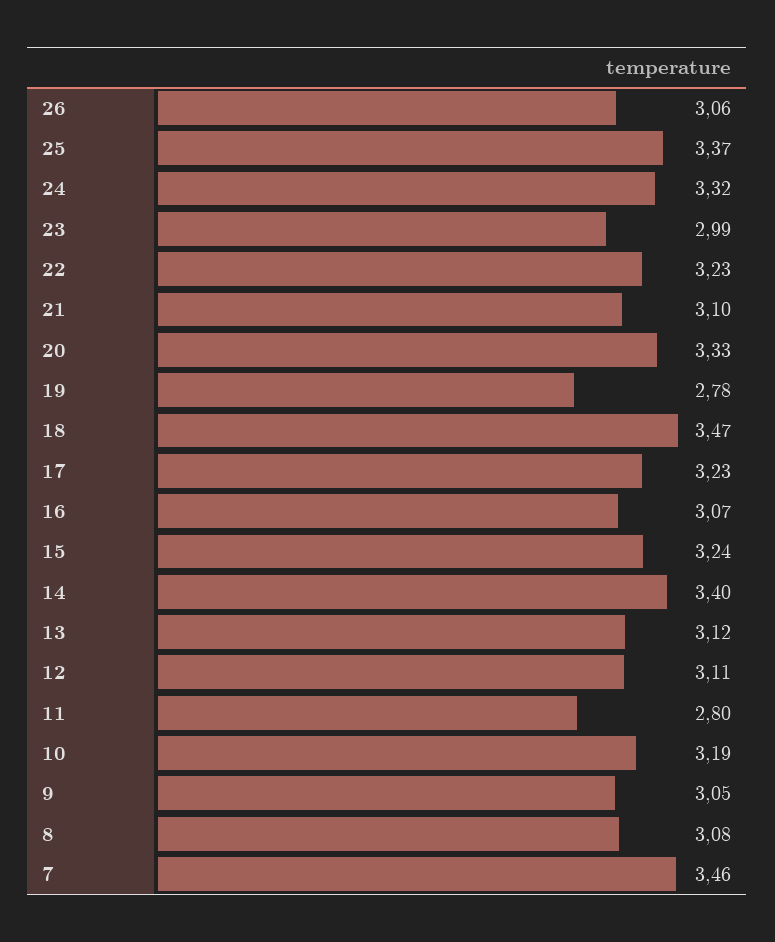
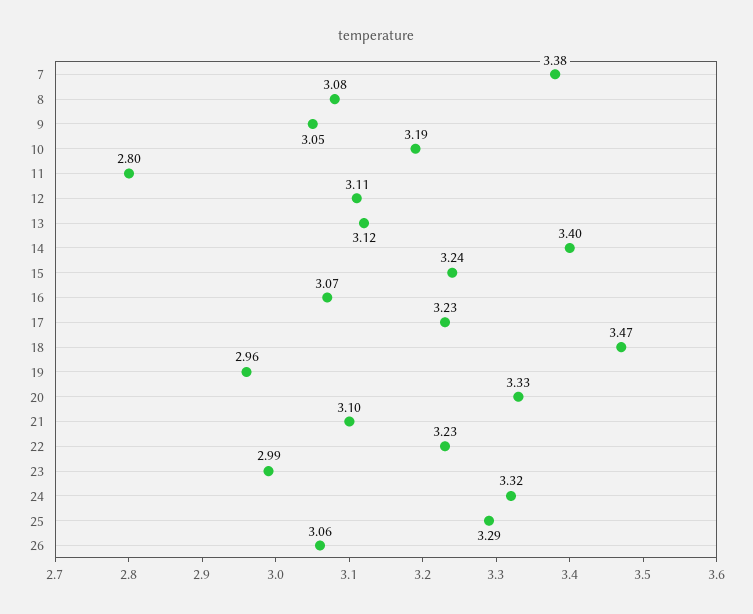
25: 3.37 -> 3.29
19: 2.78 -> 2.96
7: 3.46 -> 3.38

